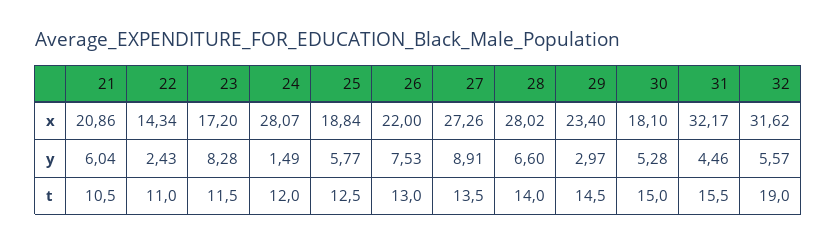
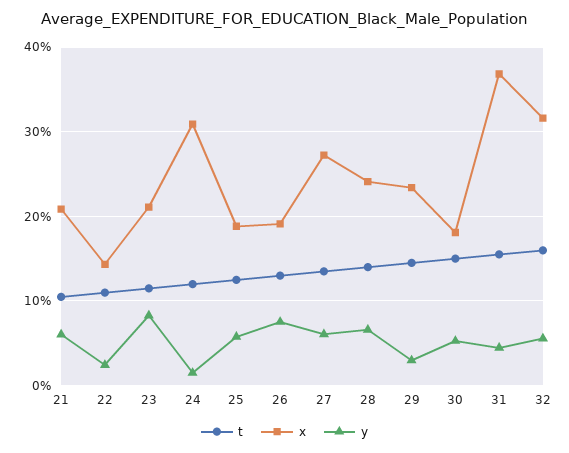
x, 23: 17.2 -> 21
x, 24: 28.07 -> 31
x, 26: 22 -> 19
x, 28: 28.02 -> 24
x, 31: 32.17 -> 37
y, 27: 8.91 -> 6
t, 32: 19 -> 16

